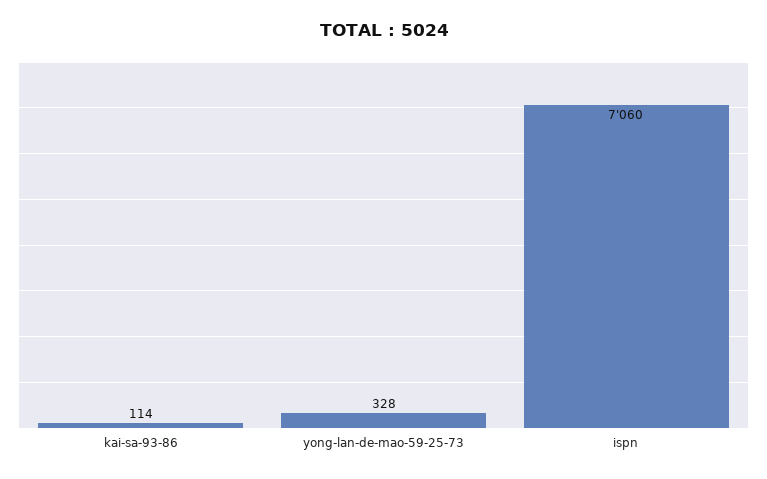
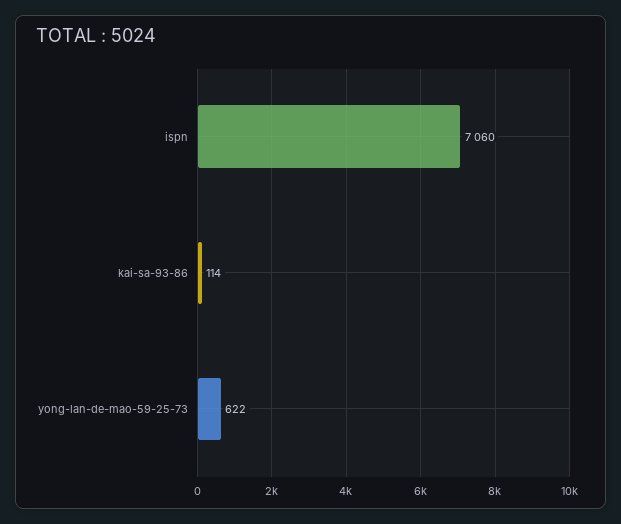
yong-lan-de-mao-59-25-73: 328 -> 622

